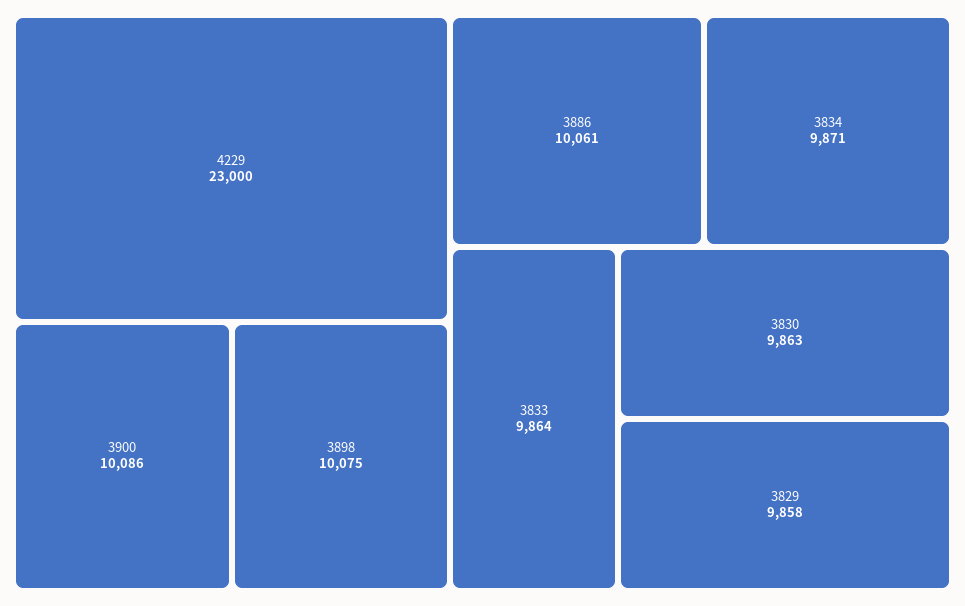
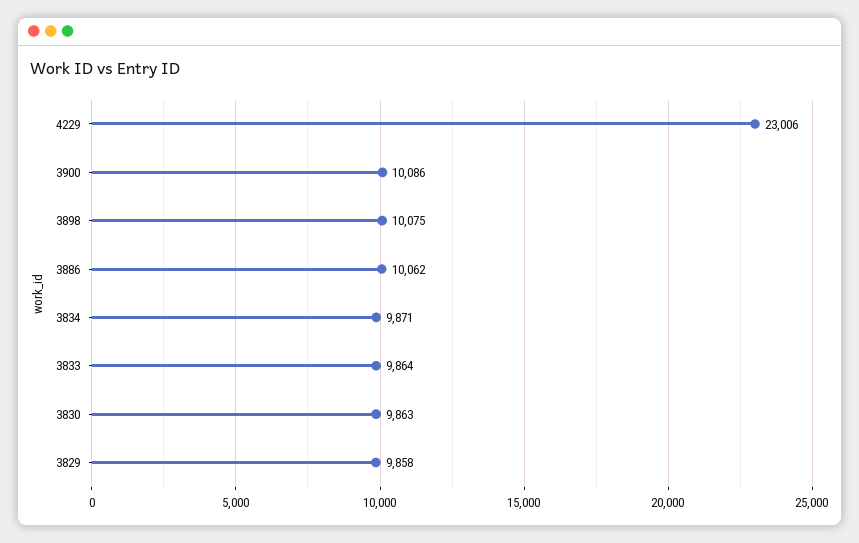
4229: 23000 -> 23006
3886: 10061 -> 10062

